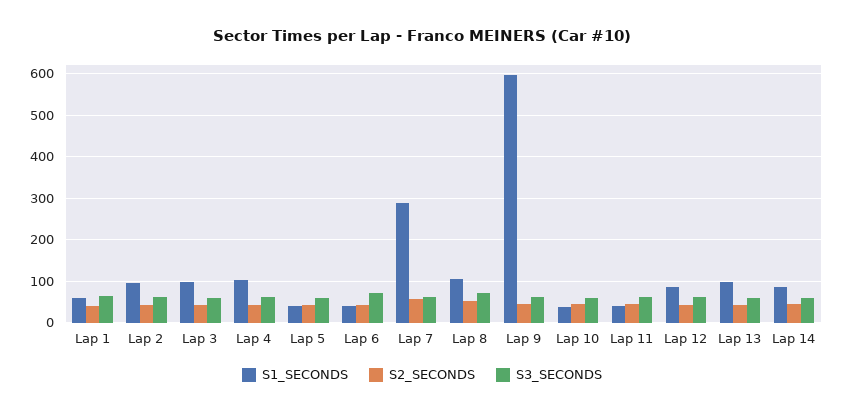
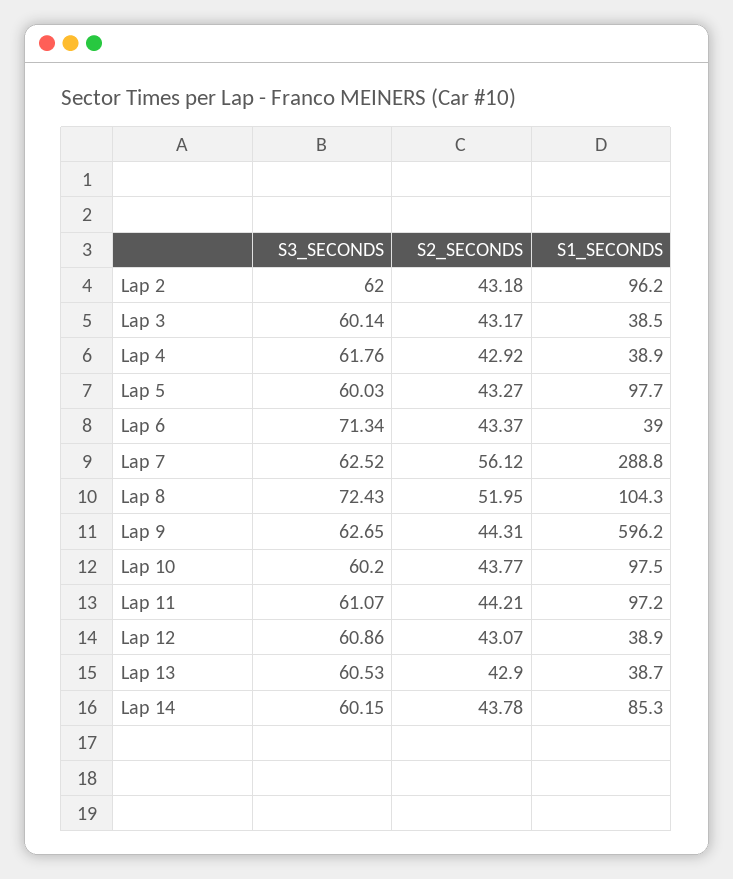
S1_SECONDS, Lap 1: 60 -> none
S2_SECONDS, Lap 1: 40 -> none
S3_SECONDS, Lap 1: 60 -> none
S1_SECONDS, Lap 3: 100 -> 38.5
S1_SECONDS, Lap 4: 100 -> 38.9
S1_SECONDS, Lap 5: 40 -> 97.7
S1_SECONDS, Lap 10: 40 -> 97.5
S1_SECONDS, Lap 11: 40 -> 97.2
S1_SECONDS, Lap 12: 80 -> 38.9
S1_SECONDS, Lap 13: 100 -> 38.7

